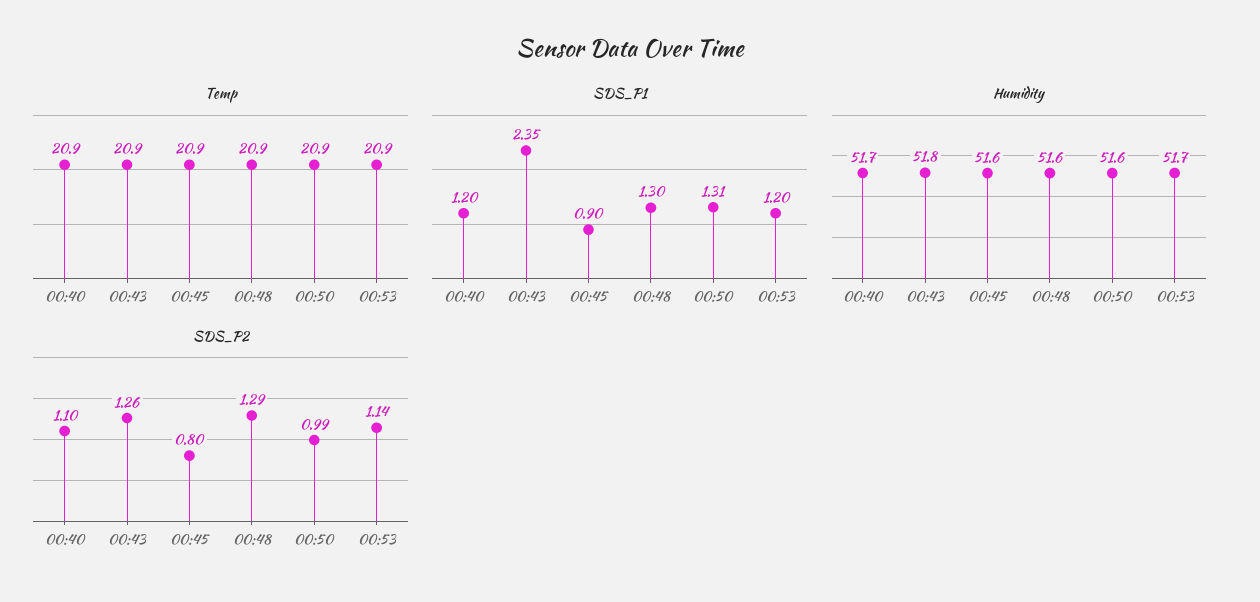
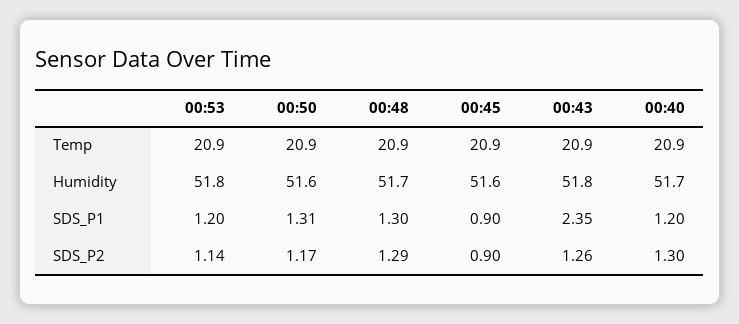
Humidity, 00:48: 51.6 -> 51.7
Humidity, 00:53: 51.7 -> 51.8
SDS_P2, 00:40: 1.1 -> 1.3
SDS_P2, 00:45: 0.8 -> 0.9
SDS_P2, 00:50: 0.99 -> 1.17

